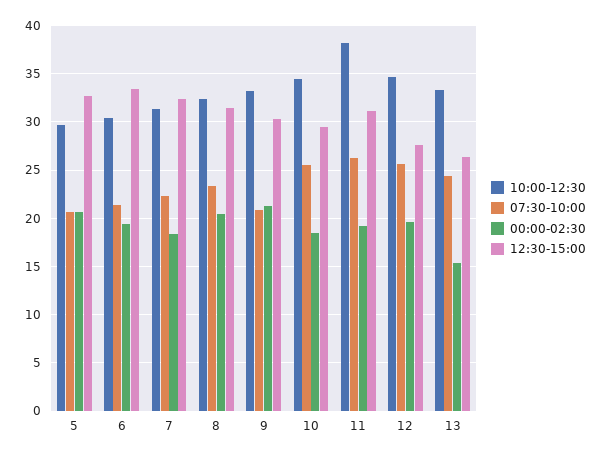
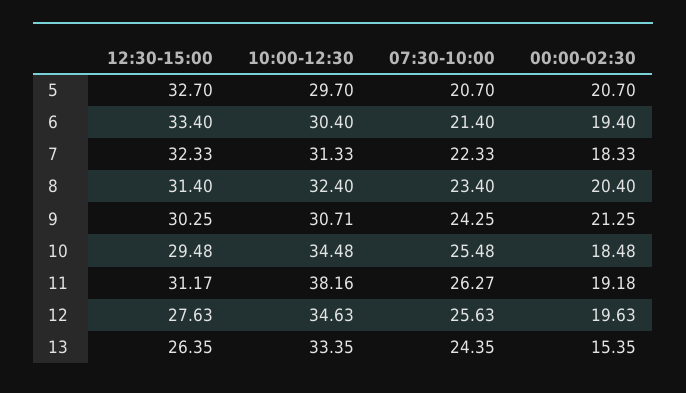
10:00-12:30, 9: 33 -> 30.71
07:30-10:00, 9: 21 -> 24.25

